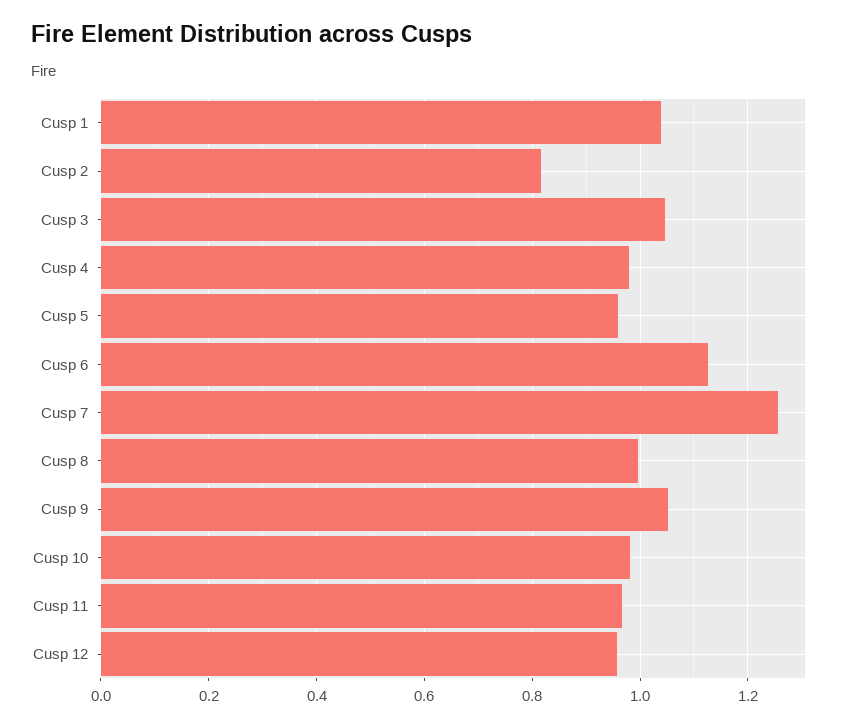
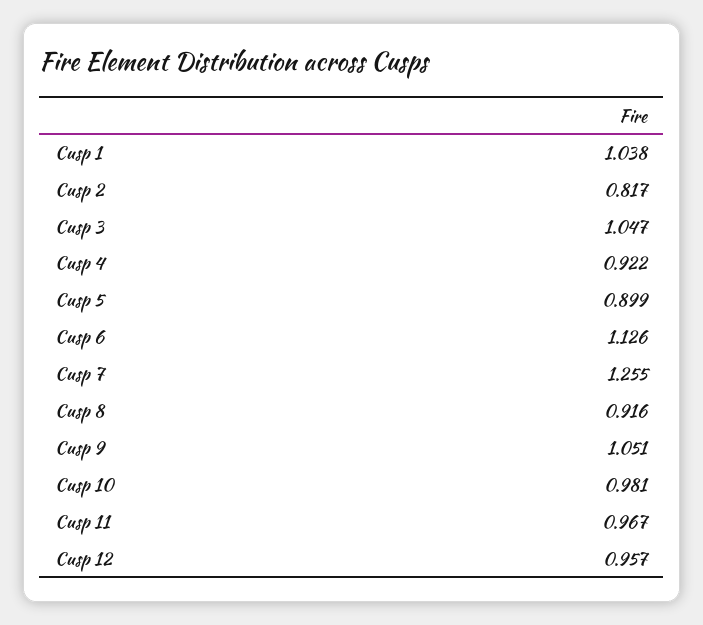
Cusp 4: 0.98 -> 0.922
Cusp 5: 0.96 -> 0.899
Cusp 8: 1 -> 0.916

